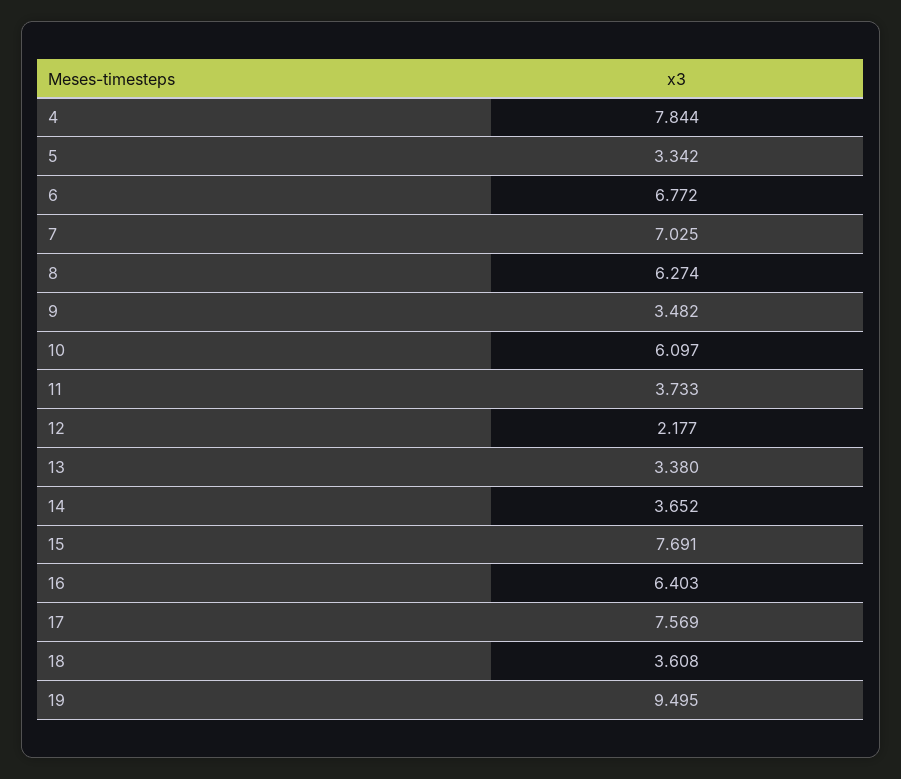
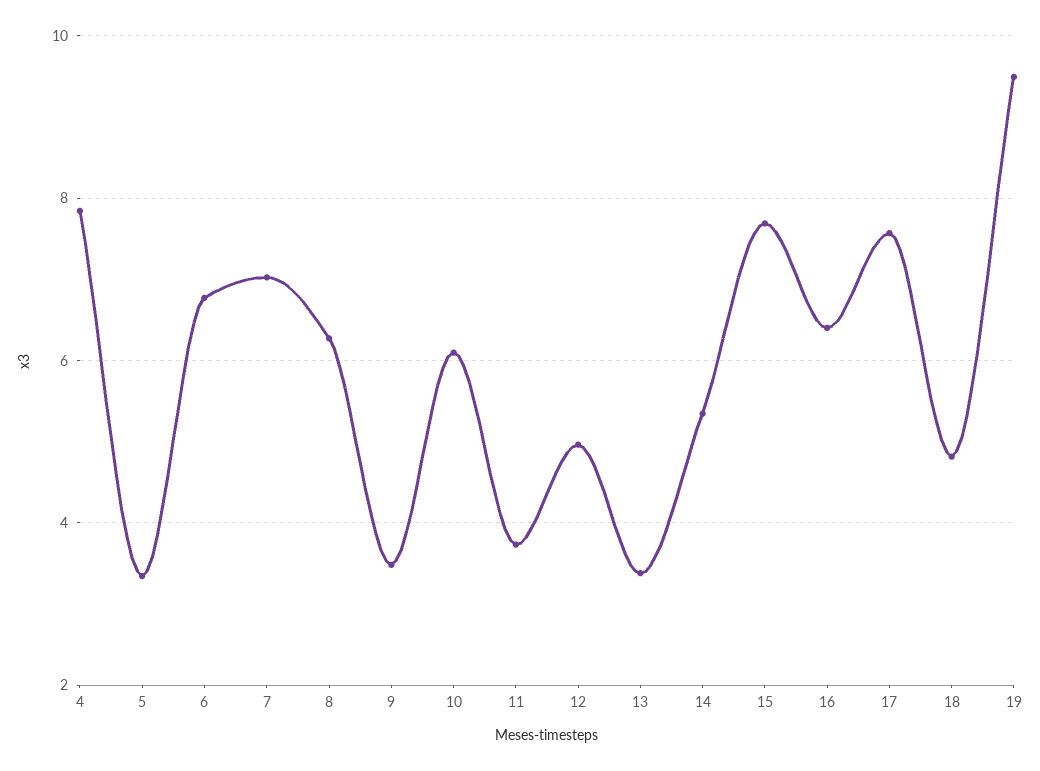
12: 2.177 -> 5
14: 3.652 -> 5.4
18: 3.608 -> 4.8

